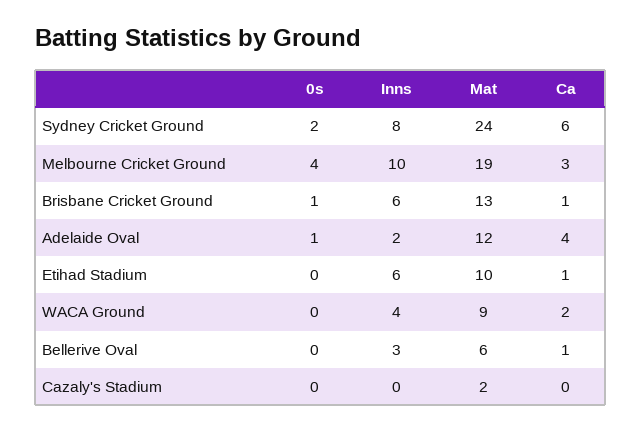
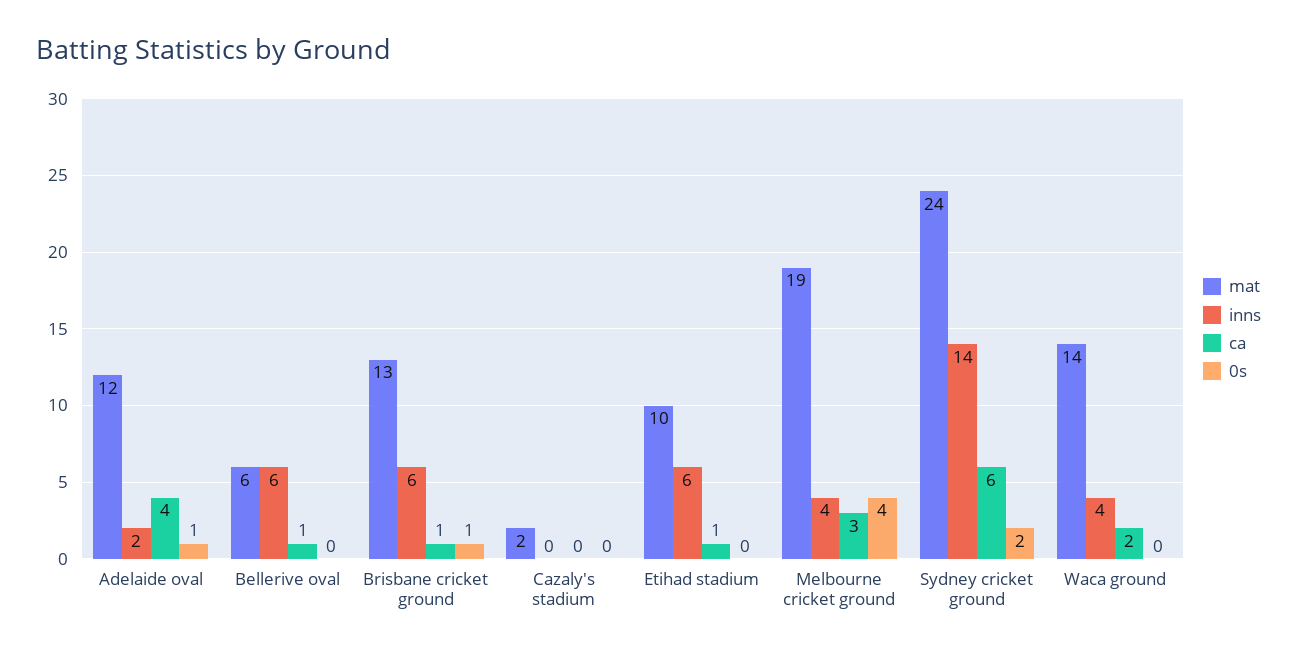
Inns, Sydney Cricket Ground: 8 -> 14
Inns, Melbourne Cricket Ground: 10 -> 4
Mat, WACA Ground: 9 -> 14
Inns, Bellerive Oval: 3 -> 6

